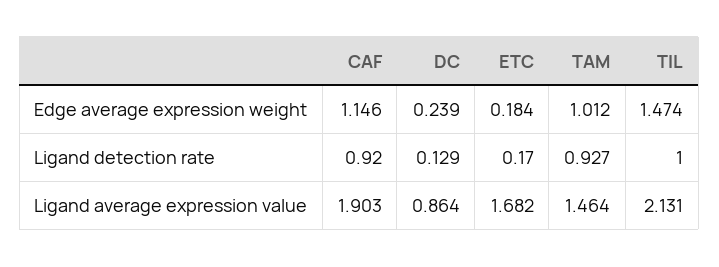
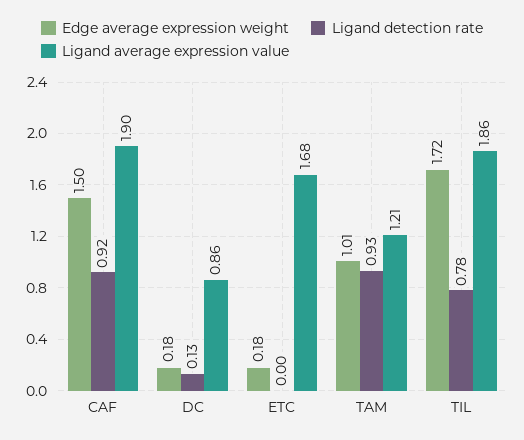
Edge average expression weight, CAF: 1.146 -> 1.5
Edge average expression weight, DC: 0.239 -> 0.18
Edge average expression weight, TIL: 1.474 -> 1.72
Ligand detection rate, ETC: 0.17 -> 0
Ligand detection rate, TIL: 1 -> 0.78
Ligand average expression value, TAM: 1.464 -> 1.21
Ligand average expression value, TIL: 2.131 -> 1.86

